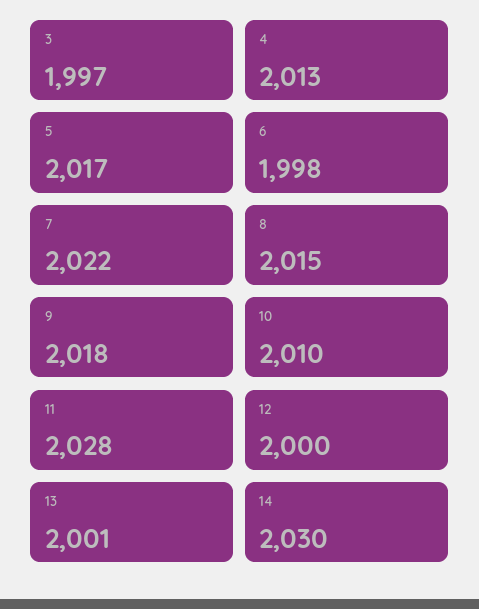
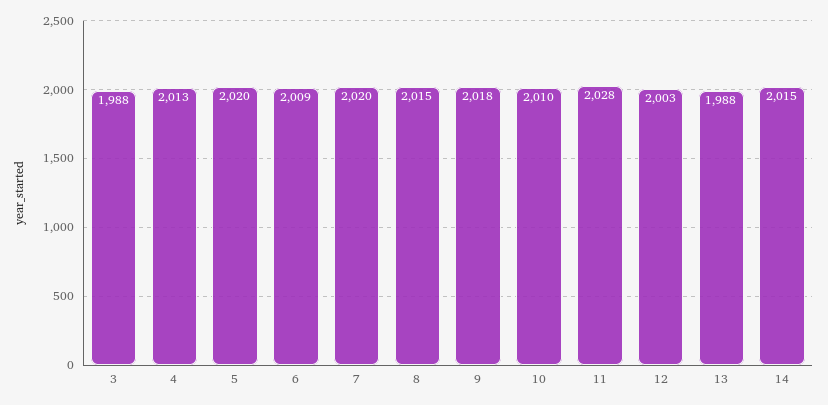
3: 1997 -> 1988
5: 2017 -> 2020
6: 1998 -> 2009
7: 2022 -> 2020
12: 2000 -> 2003
13: 2001 -> 1988
14: 2030 -> 2015

